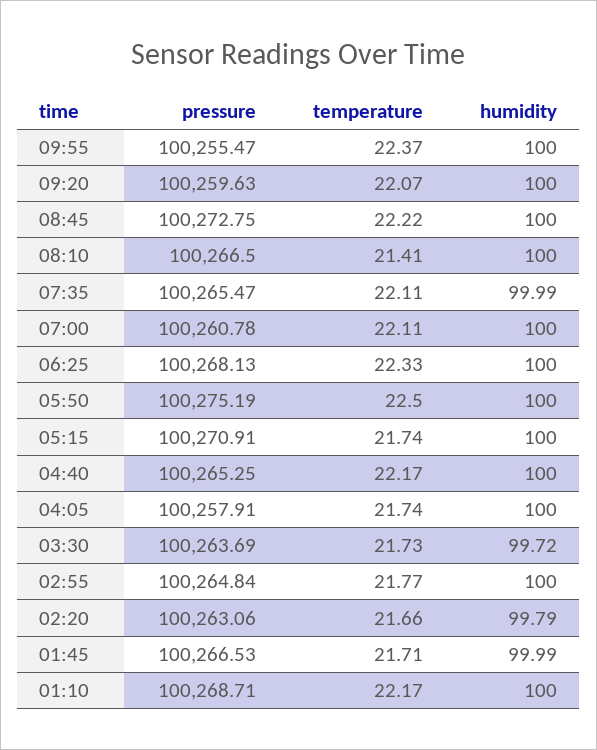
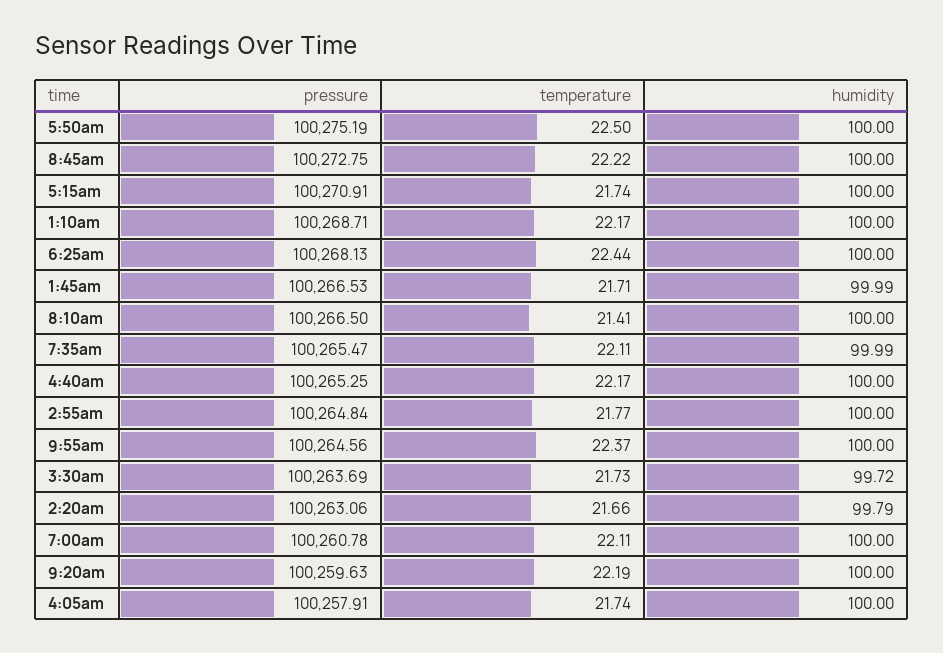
pressure, 09:55: 100255.47 -> 100264.56
temperature, 09:20: 22.07 -> 22.19
temperature, 06:25: 22.33 -> 22.44

